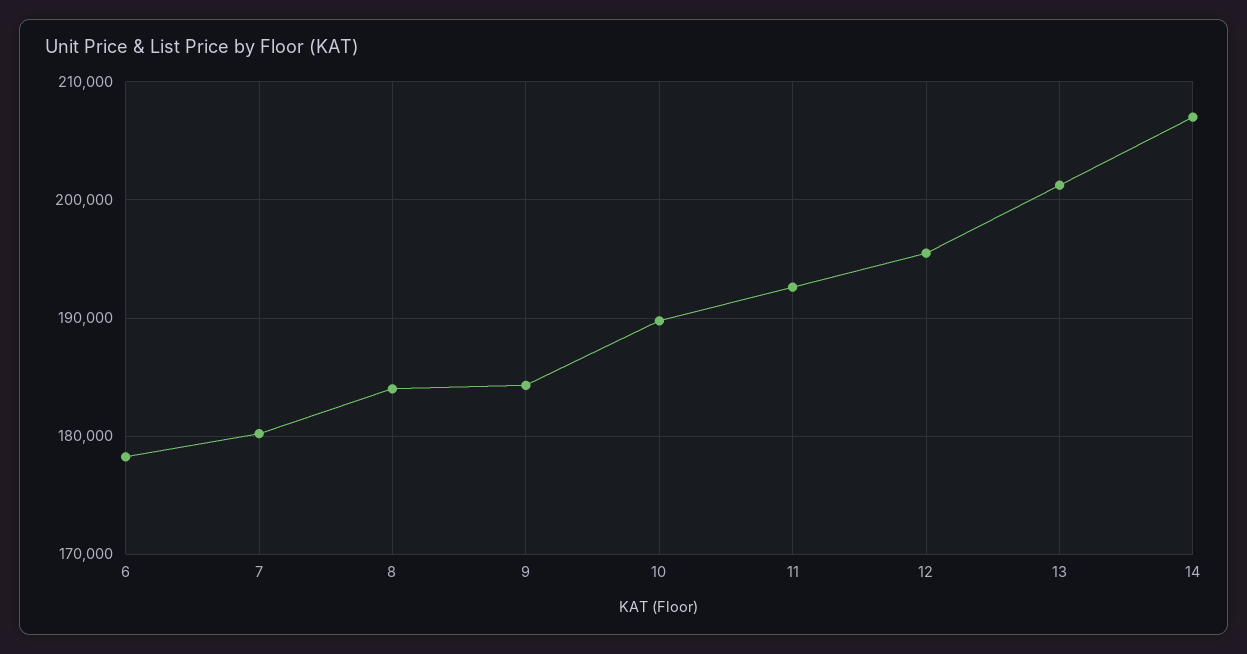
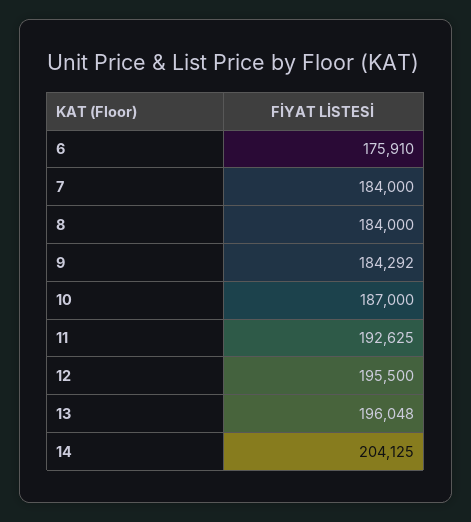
6: 178000 -> 175910
7: 180000 -> 184000
10: 190000 -> 187000
13: 201000 -> 196048
14: 207000 -> 204125

